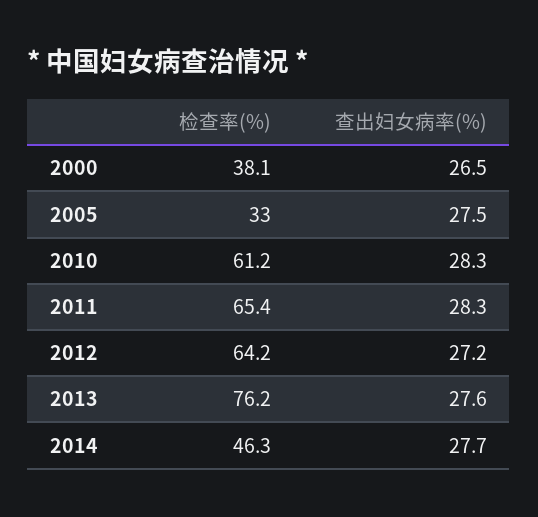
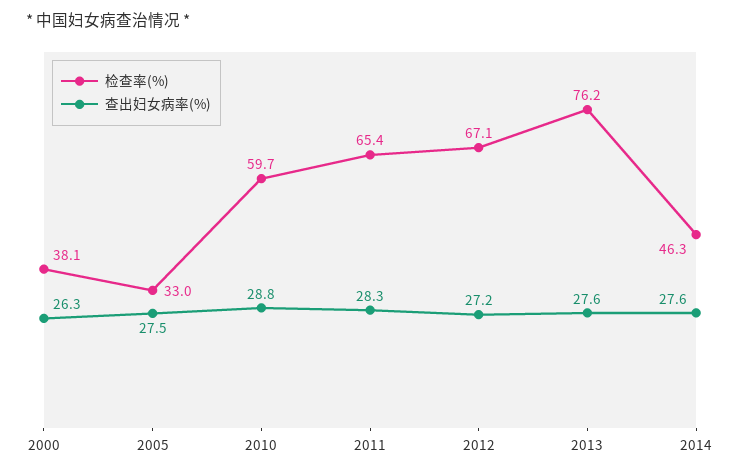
查出妇女病率(%), 2000: 26.5 -> 26.3
检查率(%), 2010: 61.2 -> 59.7
查出妇女病率(%), 2010: 28.3 -> 28.8
检查率(%), 2012: 64.2 -> 67.1
查出妇女病率(%), 2014: 27.7 -> 27.6

